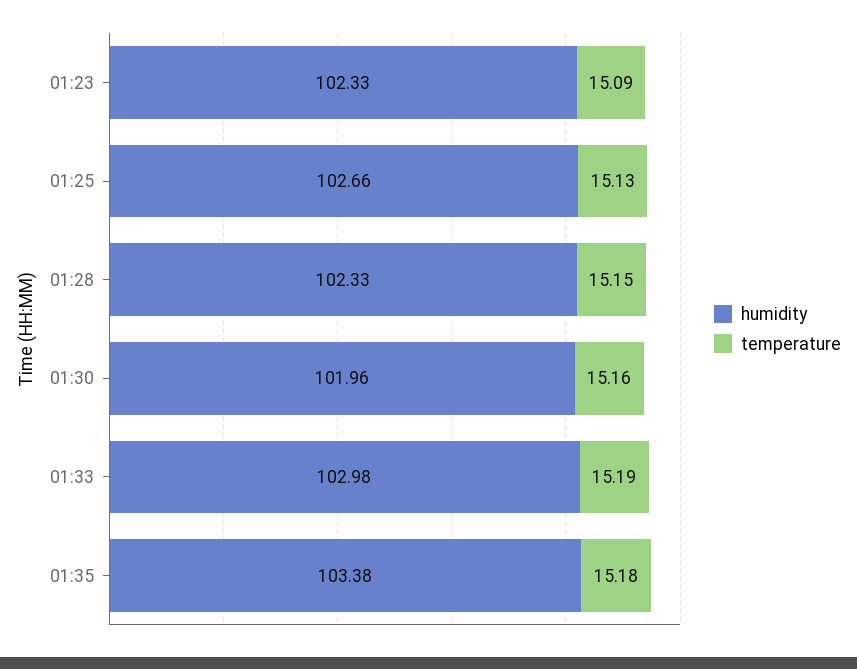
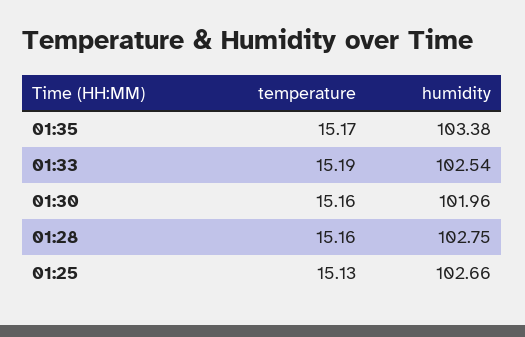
humidity, 01:23: 102.33 -> none
temperature, 01:23: 15.09 -> none
humidity, 01:28: 102.33 -> 102.75
temperature, 01:28: 15.15 -> 15.16
humidity, 01:33: 102.98 -> 102.54
temperature, 01:35: 15.18 -> 15.17

